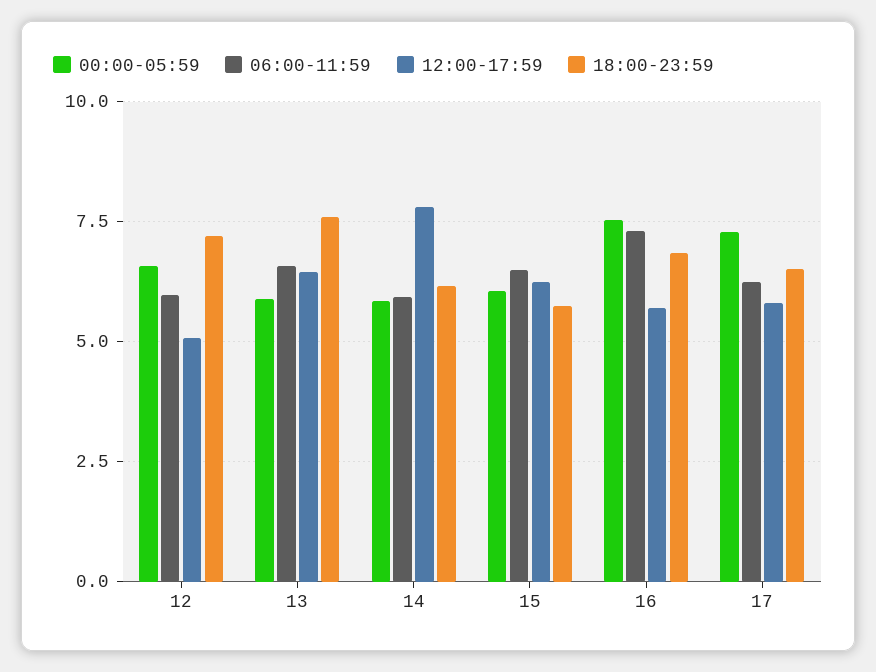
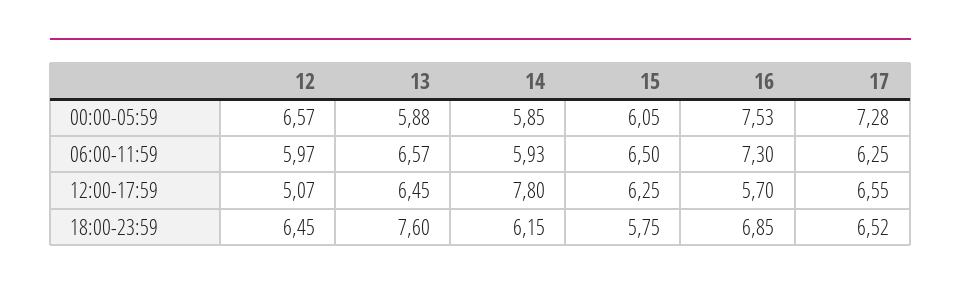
18:00-23:59, 12: 7.25 -> 6.45
12:00-17:59, 17: 5.75 -> 6.55

